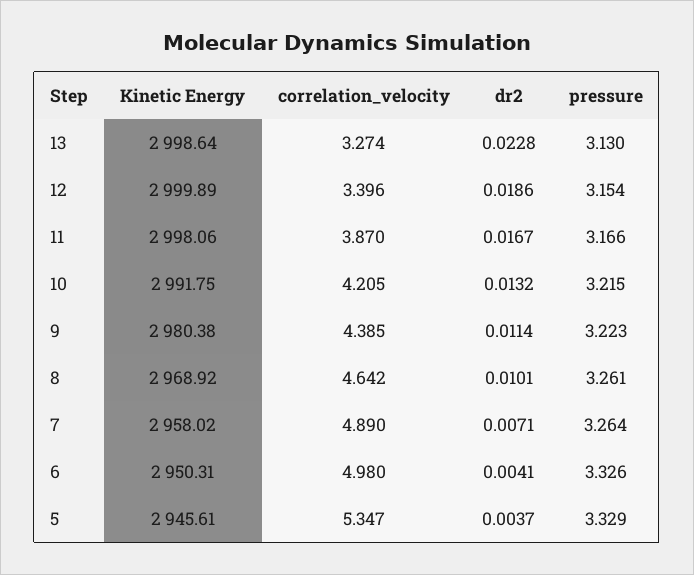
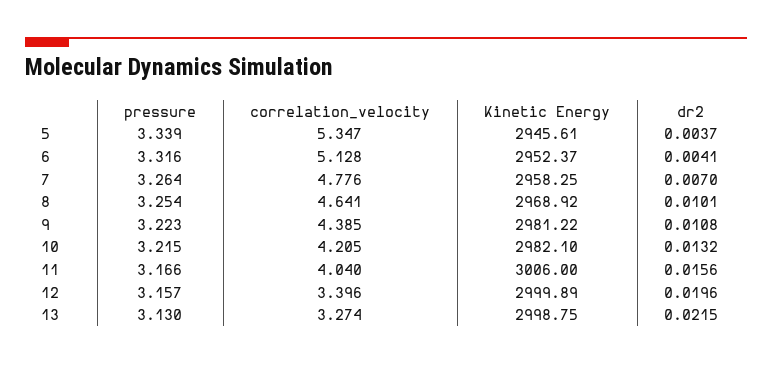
Kinetic Energy, 13: 2998.64 -> 2998.75
dr2, 13: 0.0228 -> 0.0215
dr2, 12: 0.0186 -> 0.0196
pressure, 12: 3.154 -> 3.157
Kinetic Energy, 11: 2998.06 -> 3006
correlation_velocity, 11: 3.87 -> 4.04
dr2, 11: 0.0167 -> 0.0156
Kinetic Energy, 10: 2991.75 -> 2982.1
Kinetic Energy, 9: 2980.38 -> 2981.22
dr2, 9: 0.0114 -> 0.0108
correlation_velocity, 8: 4.642 -> 4.641
pressure, 8: 3.261 -> 3.254
Kinetic Energy, 7: 2958.02 -> 2958.25
correlation_velocity, 7: 4.89 -> 4.776
dr2, 7: 0.0071 -> 0.007
Kinetic Energy, 6: 2950.31 -> 2952.37
correlation_velocity, 6: 4.98 -> 5.128
pressure, 6: 3.326 -> 3.316
pressure, 5: 3.329 -> 3.339

